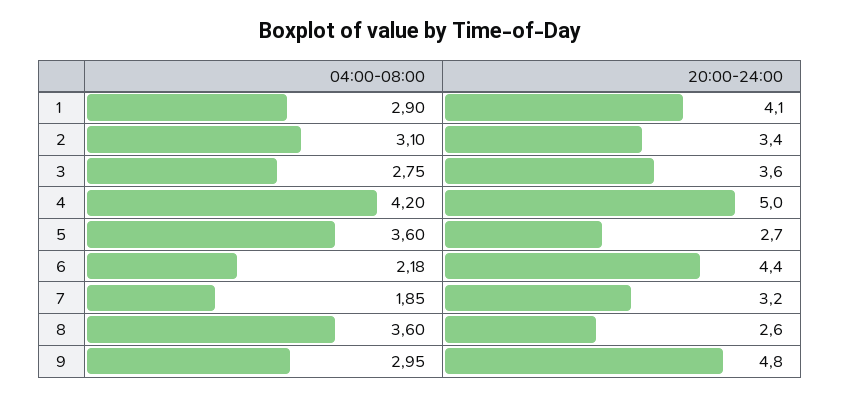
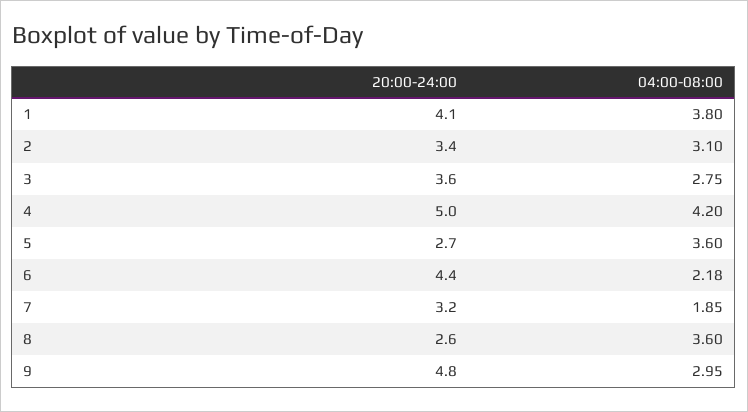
04:00-08:00, 1: 2.9 -> 3.8

